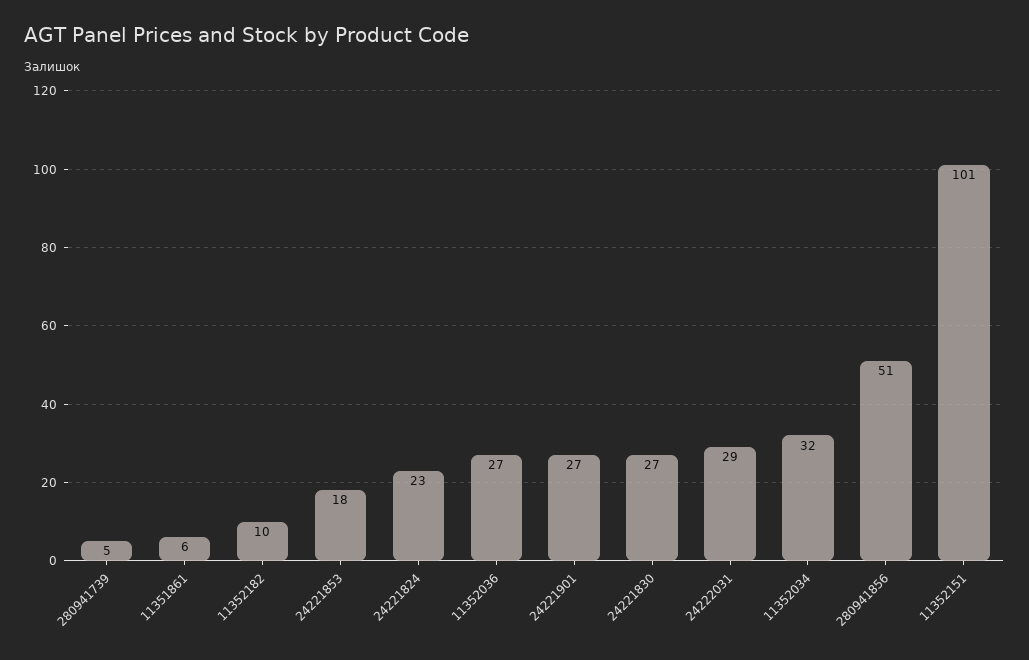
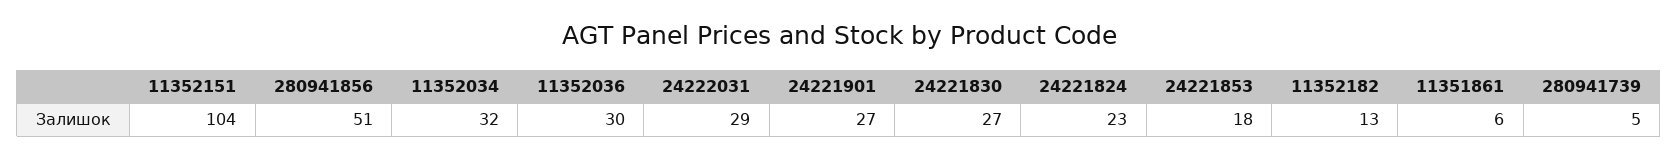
11352182: 10 -> 13
11352036: 27 -> 30
11352151: 101 -> 104

